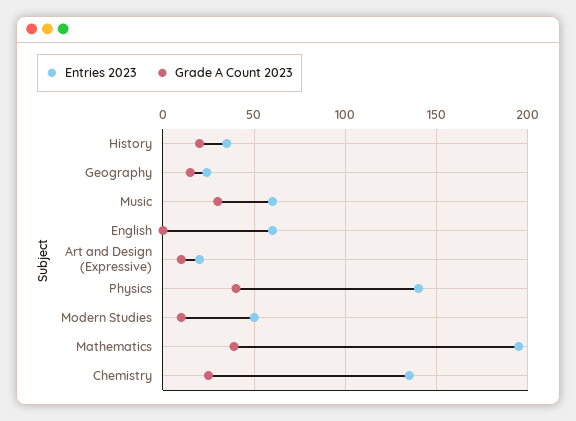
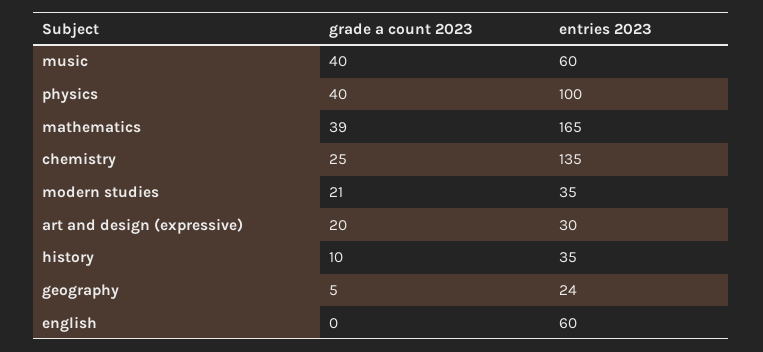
Grade A Count 2023, History: 20 -> 10
Grade A Count 2023, Geography: 15 -> 5
Grade A Count 2023, Music: 30 -> 40
Entries 2023, Art and Design (Expressive): 20 -> 30
Grade A Count 2023, Art and Design (Expressive): 10 -> 20
Entries 2023, Physics: 140 -> 100
Entries 2023, Modern Studies: 50 -> 35
Grade A Count 2023, Modern Studies: 10 -> 21
Entries 2023, Mathematics: 195 -> 165

